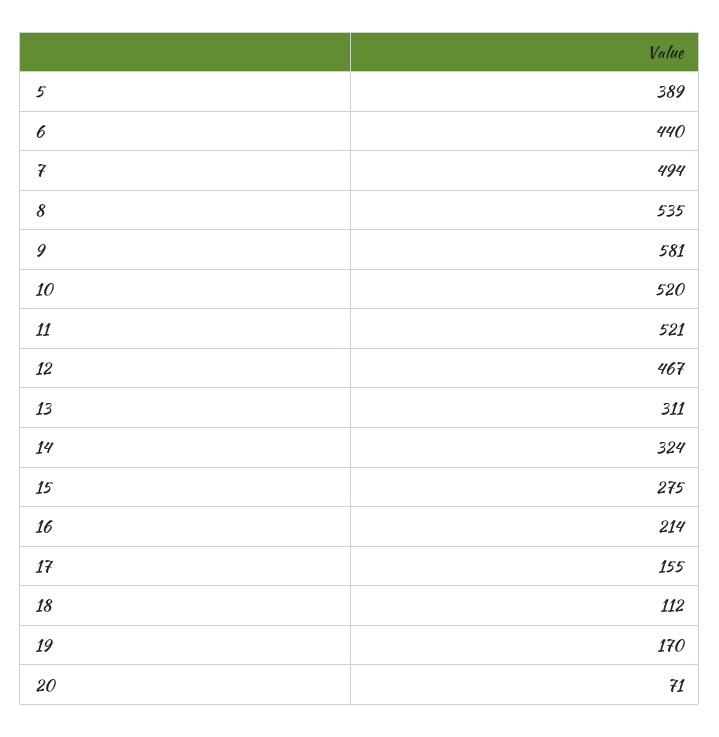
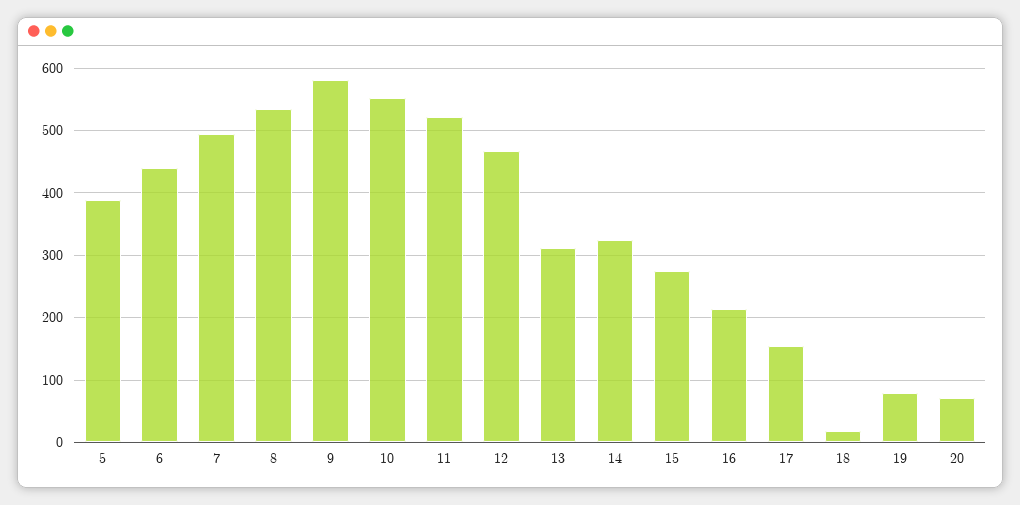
10: 520 -> 550
18: 112 -> 20
19: 170 -> 80

